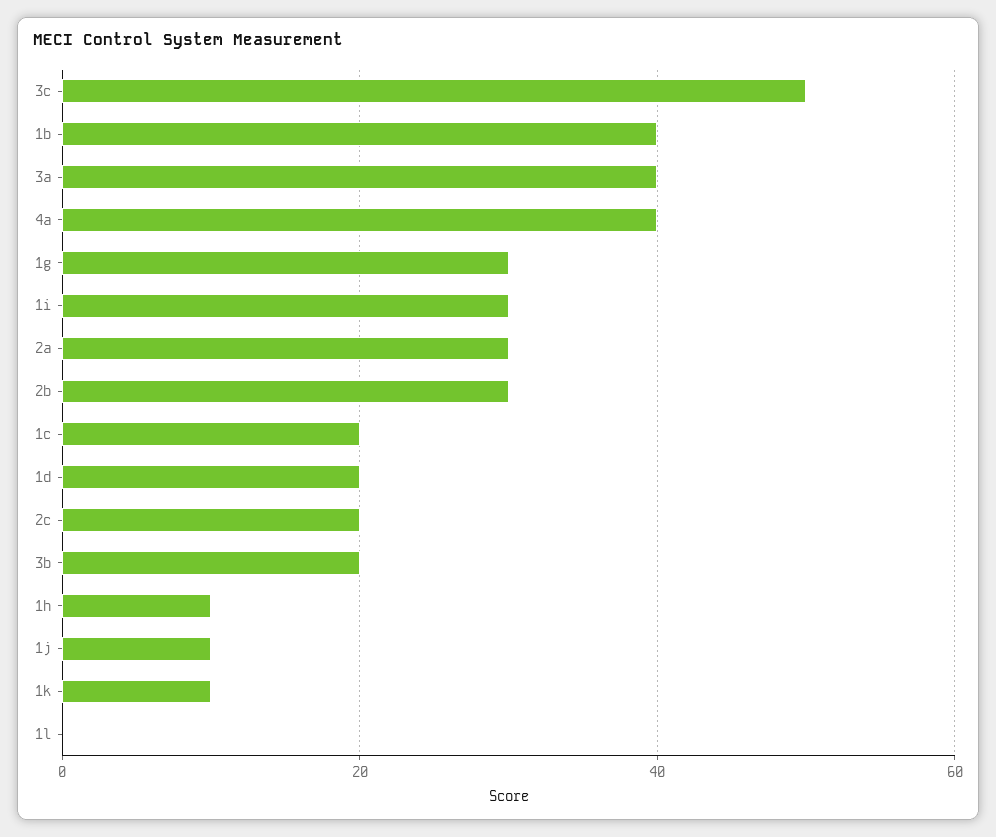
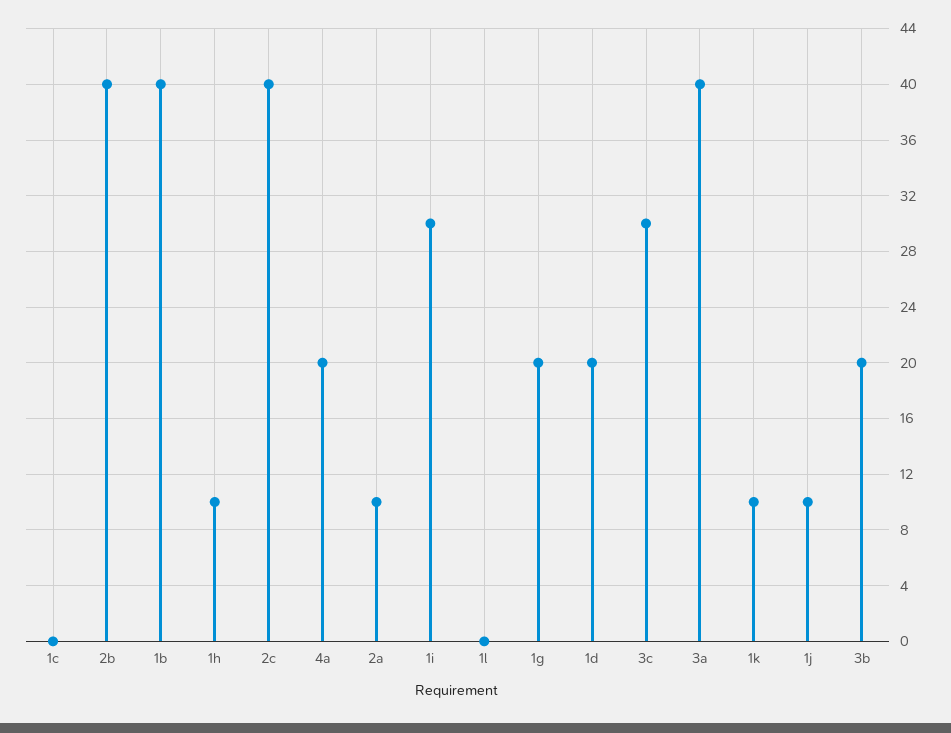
3c: 50 -> 30
4a: 40 -> 20
1g: 30 -> 20
2a: 30 -> 10
2b: 30 -> 40
1c: 20 -> 0
2c: 20 -> 40

